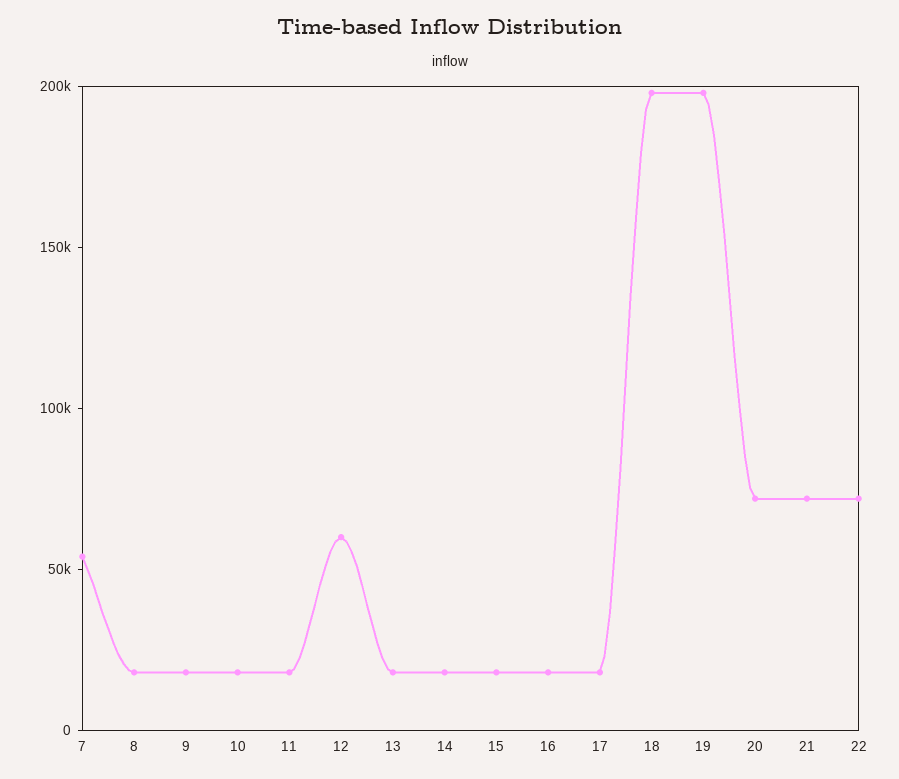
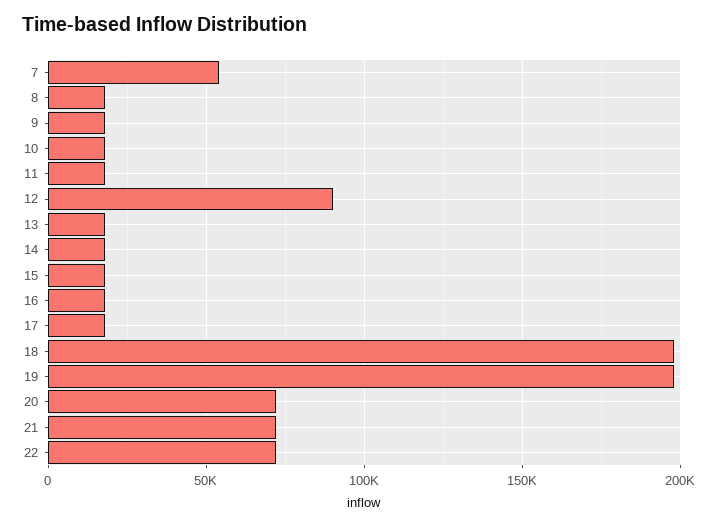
12: 60000 -> 90000

